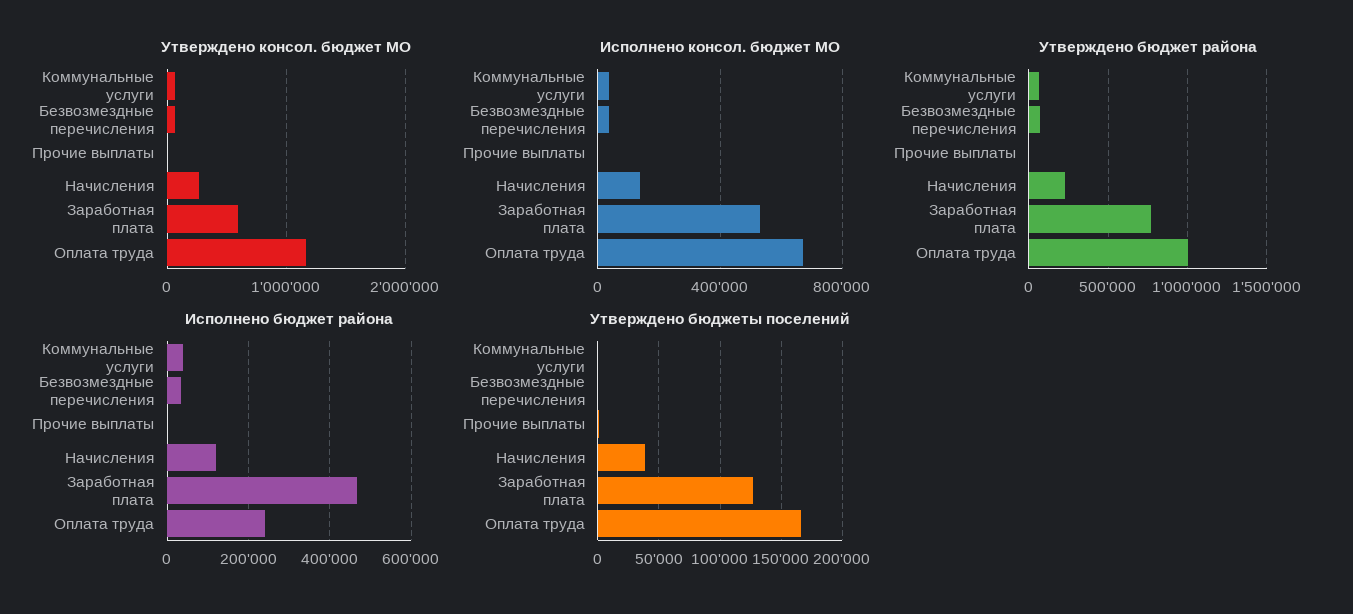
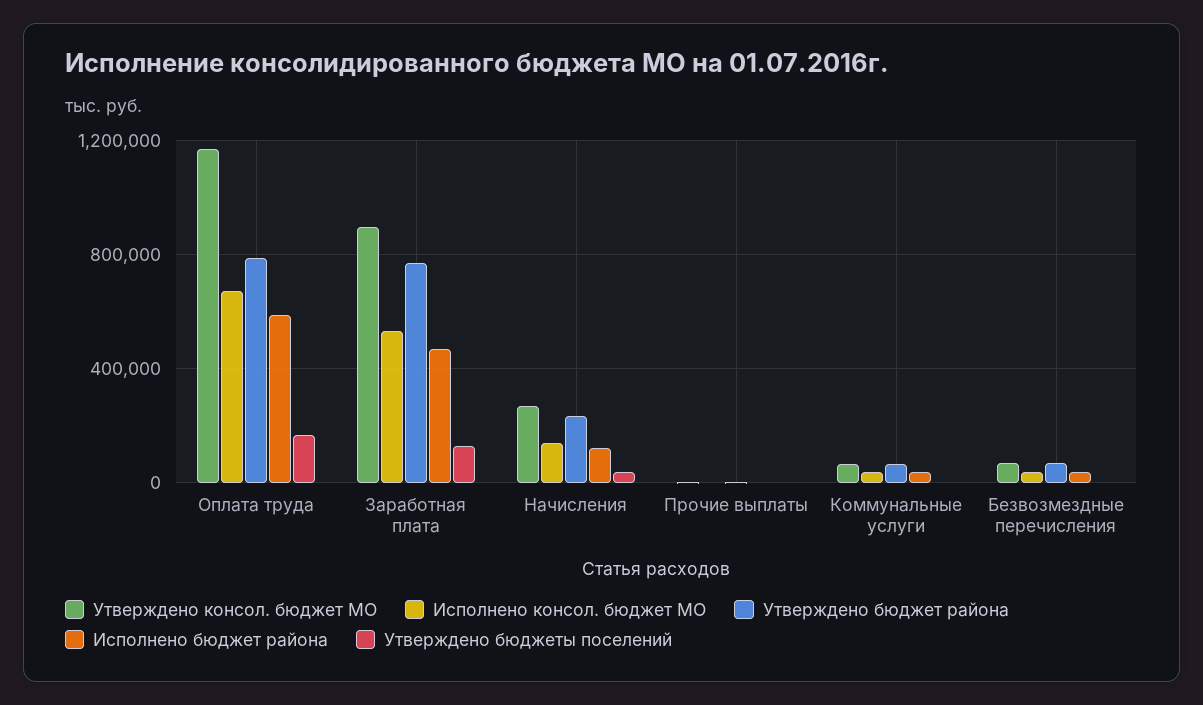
Утверждено консол. бюджет МО, Заработная плата: 600000 -> 900000
Утверждено бюджет района, Оплата труда: 1000000 -> 800000
Исполнено бюджет района, Оплата труда: 240000 -> 600000

